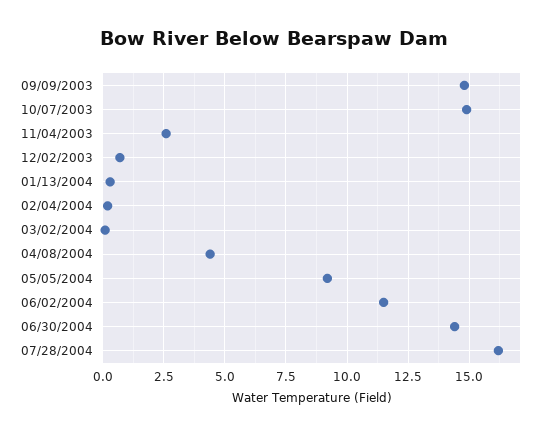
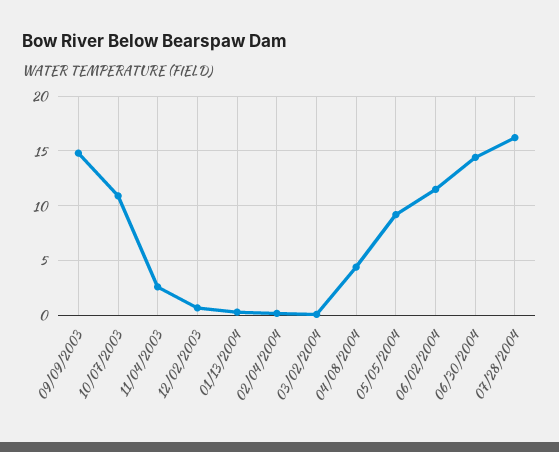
10/07/2003: 15 -> 11

